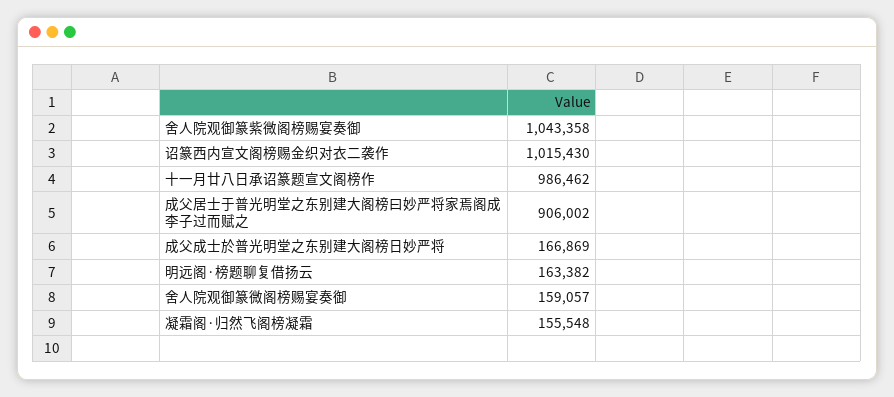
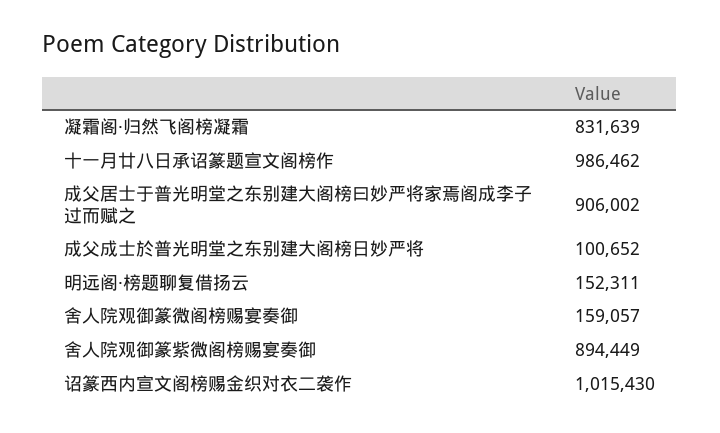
舍人院观御篆紫微阁榜赐宴奏御: 1043358 -> 894449
成父成士於普光明堂之东别建大阁榜日妙严将: 166869 -> 100652
明远阁·榜题聊复借扬云: 163382 -> 152311
凝霜阁·归然飞阁榜凝霜: 155548 -> 831639

